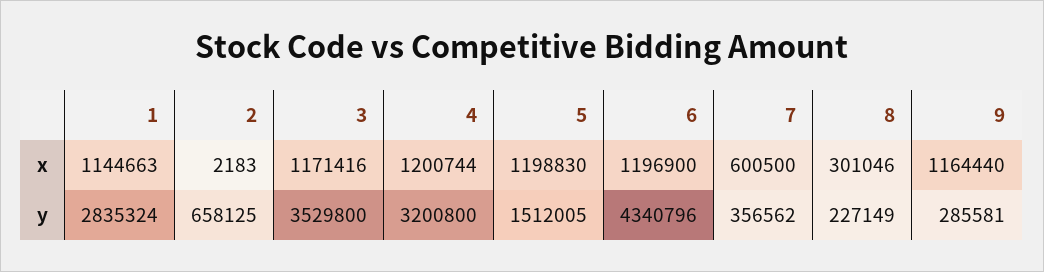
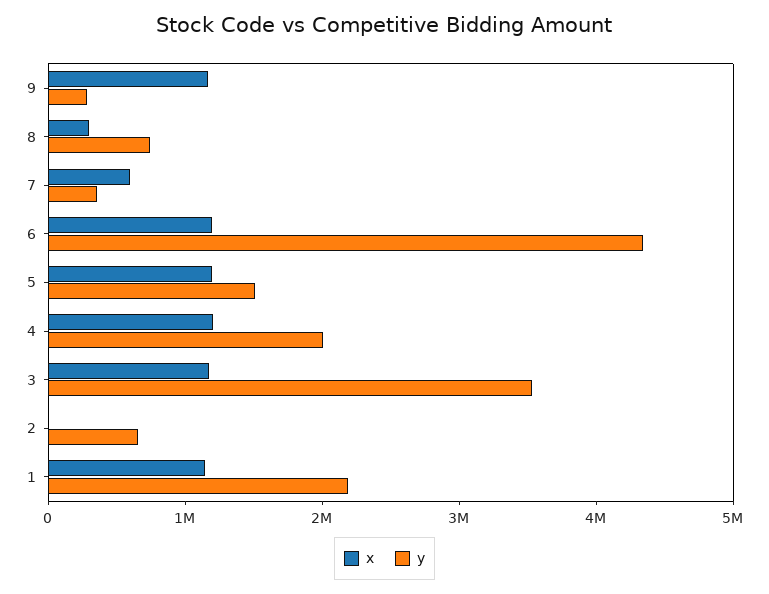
y, 1: 2835324 -> 2200000
y, 4: 3200800 -> 2000000
y, 8: 227149 -> 800000

